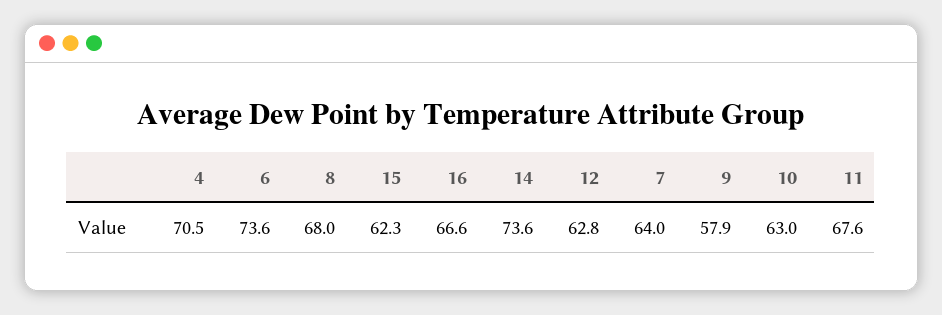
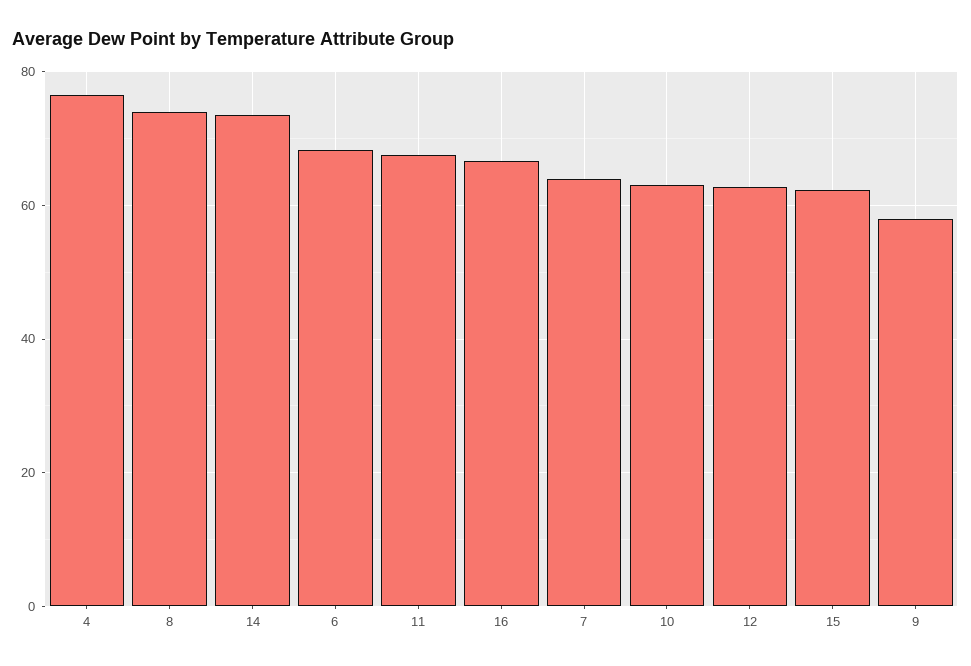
4: 70.5 -> 76
6: 73.6 -> 68
8: 68 -> 74

